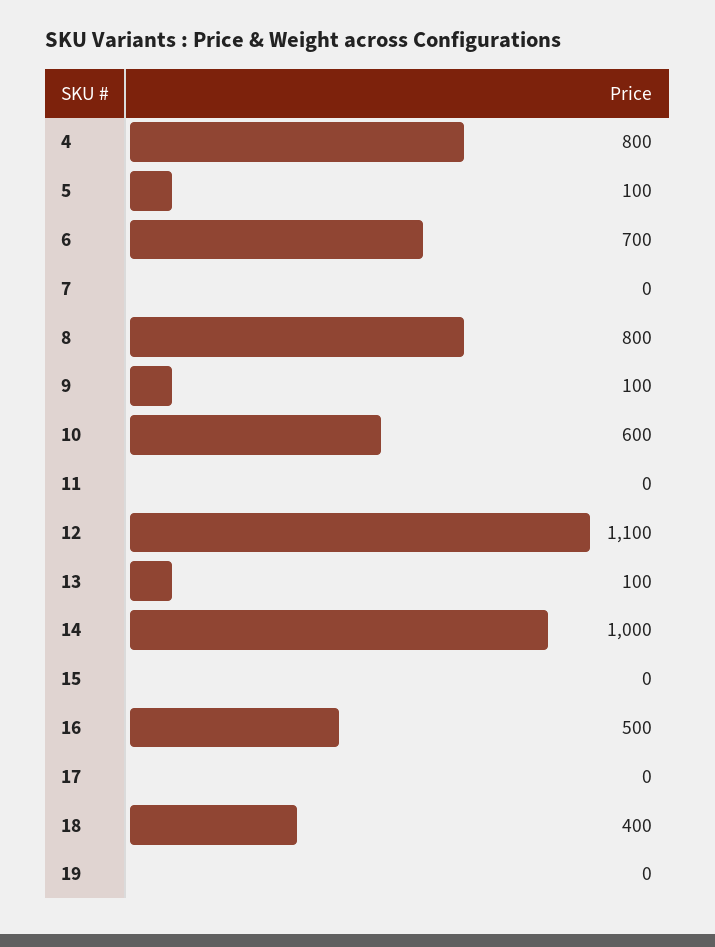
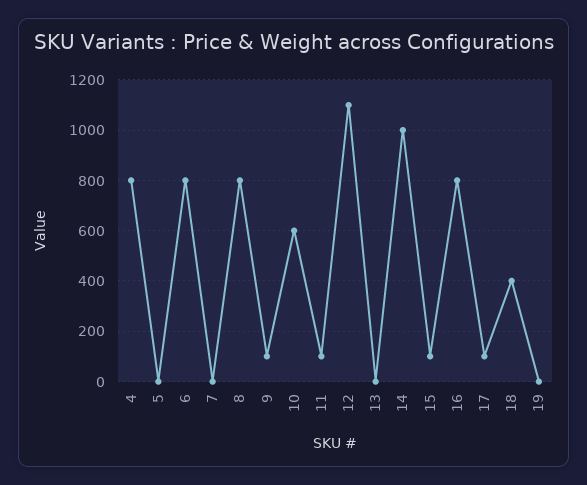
5: 100 -> 0
6: 700 -> 800
11: 0 -> 100
13: 100 -> 0
15: 0 -> 100
16: 500 -> 800
17: 0 -> 100

